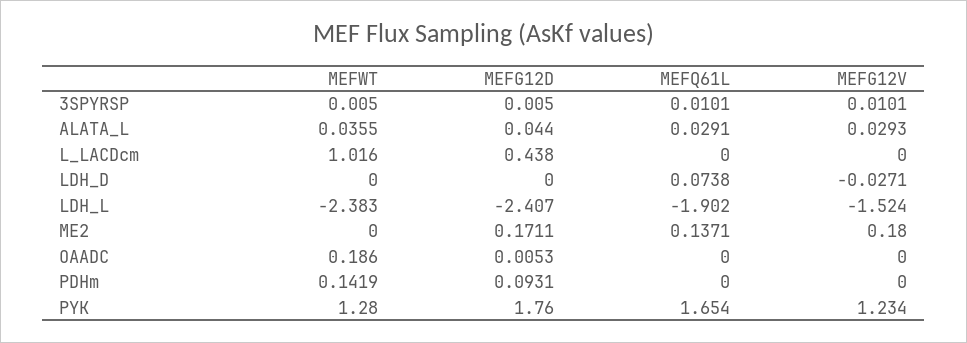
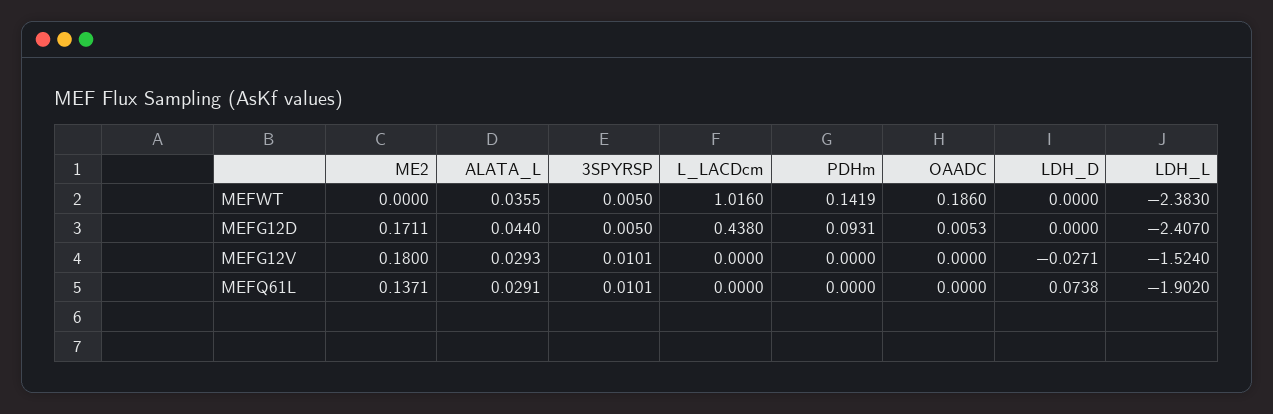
MEFWT, PYK: 1.28 -> none
MEFG12D, PYK: 1.76 -> none
MEFQ61L, PYK: 1.654 -> none
MEFG12V, PYK: 1.234 -> none

